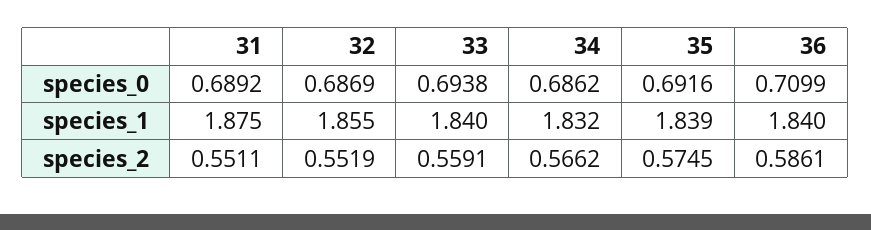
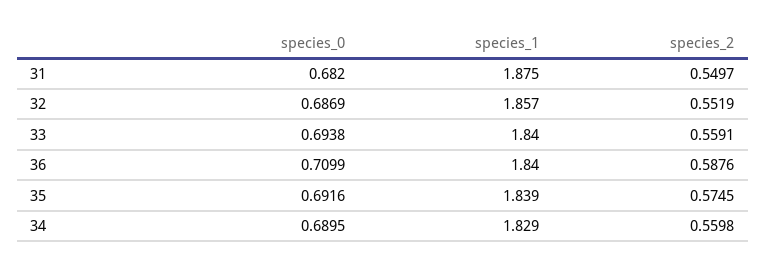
31, species_0: 0.6892 -> 0.682
34, species_0: 0.6862 -> 0.6895
32, species_1: 1.855 -> 1.857
34, species_1: 1.832 -> 1.829
31, species_2: 0.5511 -> 0.5497
34, species_2: 0.5662 -> 0.5598
36, species_2: 0.5861 -> 0.5876

